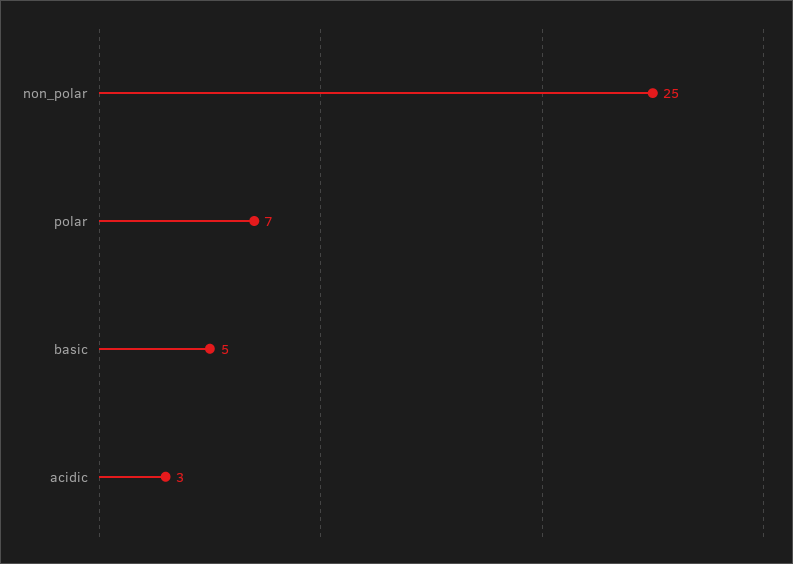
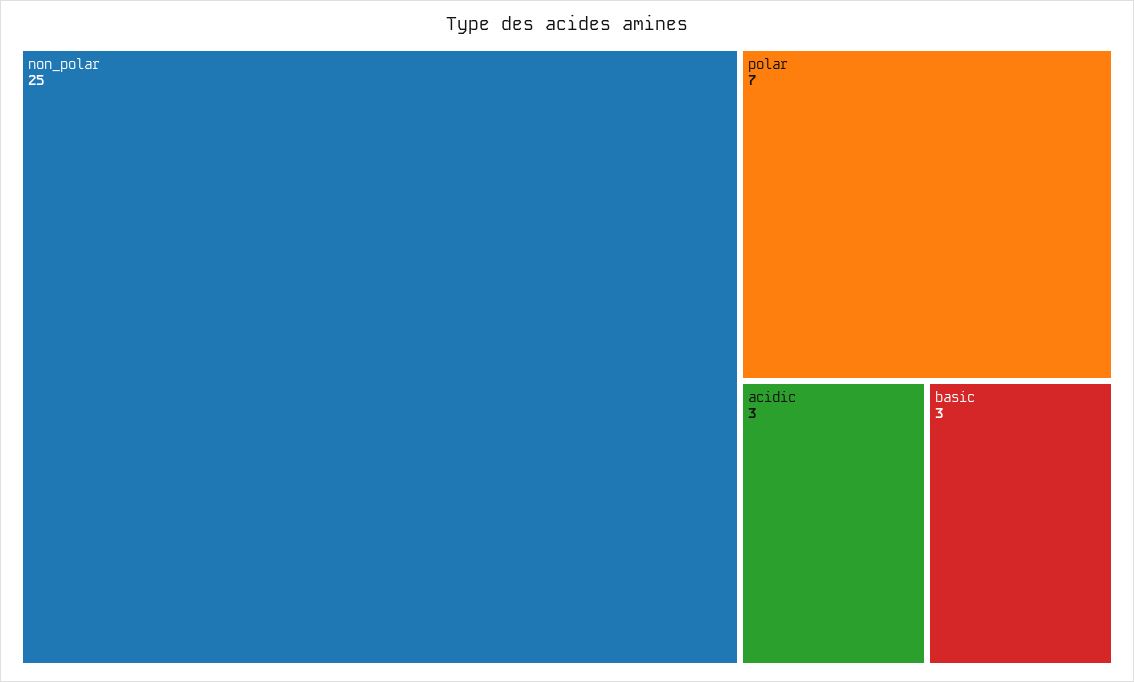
basic: 5 -> 3

